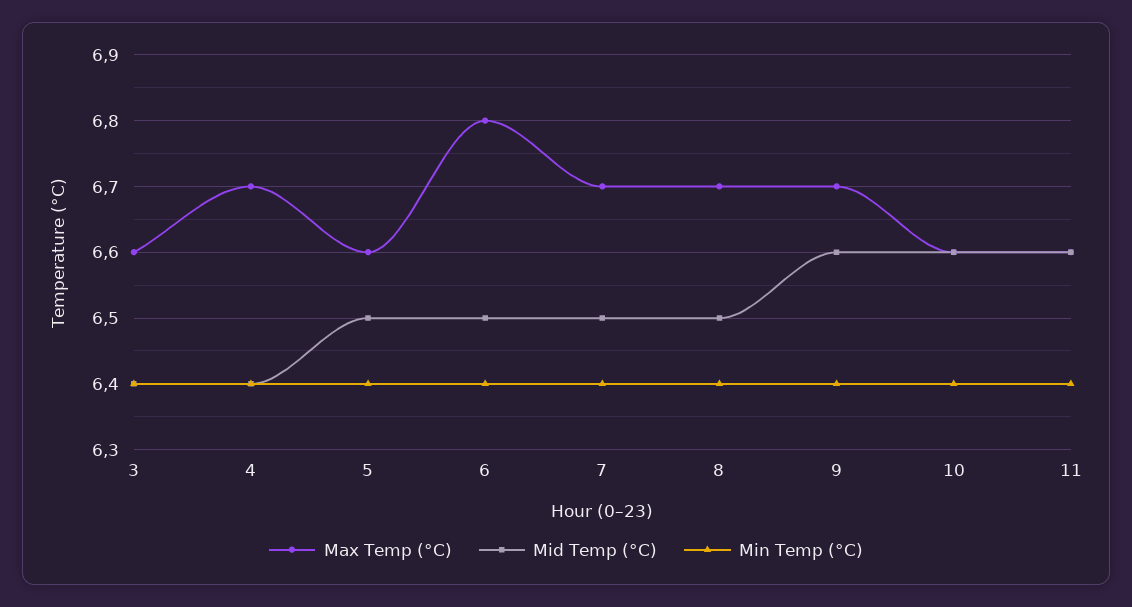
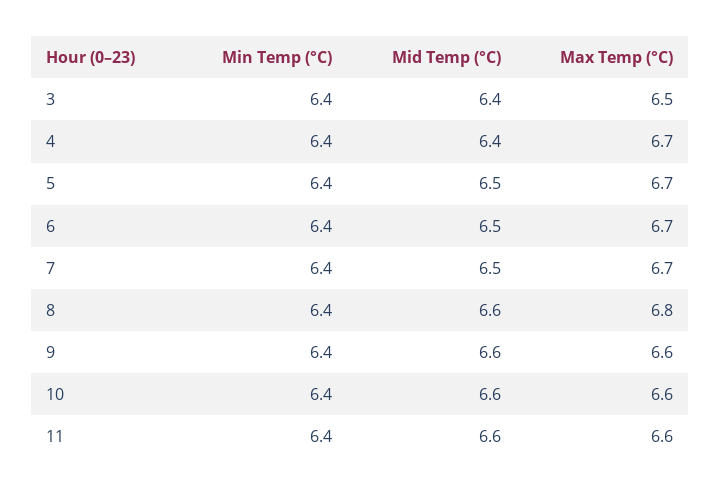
Max Temp (°C), 3: 6.6 -> 6.5
Max Temp (°C), 5: 6.6 -> 6.7
Max Temp (°C), 6: 6.8 -> 6.7
Max Temp (°C), 8: 6.7 -> 6.8
Mid Temp (°C), 8: 6.5 -> 6.6
Max Temp (°C), 9: 6.7 -> 6.6

